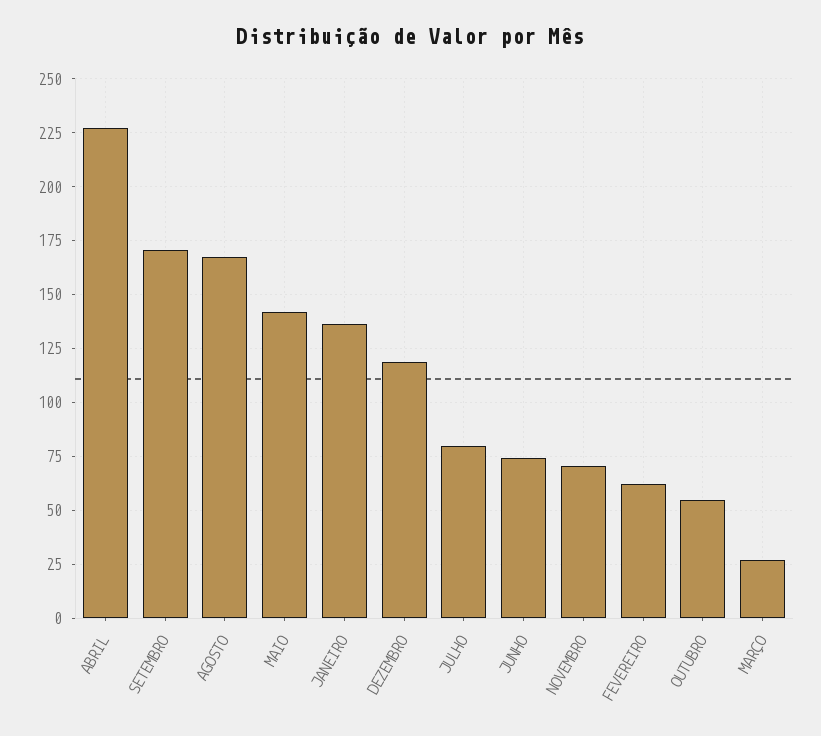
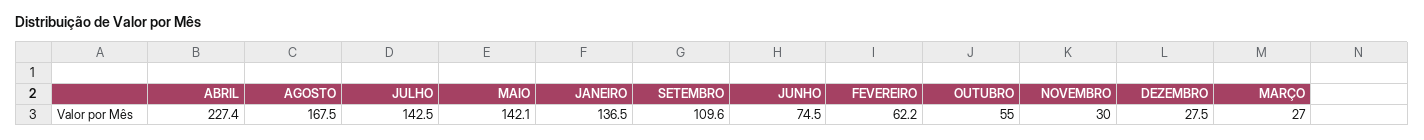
SETEMBRO: 170 -> 109.6
DEZEMBRO: 120 -> 27.5
JULHO: 80 -> 142.5
NOVEMBRO: 70 -> 30

